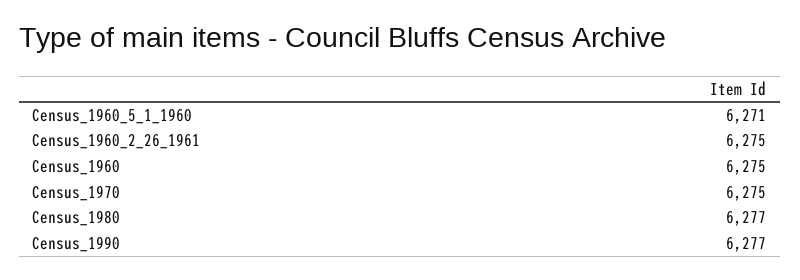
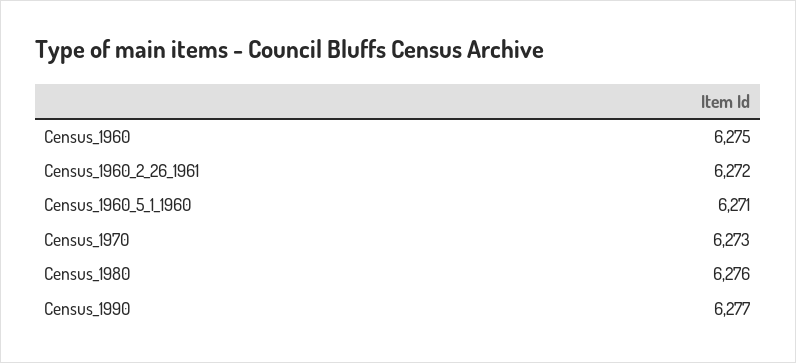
Census_1960_2_26_1961: 6275 -> 6272
Census_1970: 6275 -> 6273
Census_1980: 6277 -> 6276

